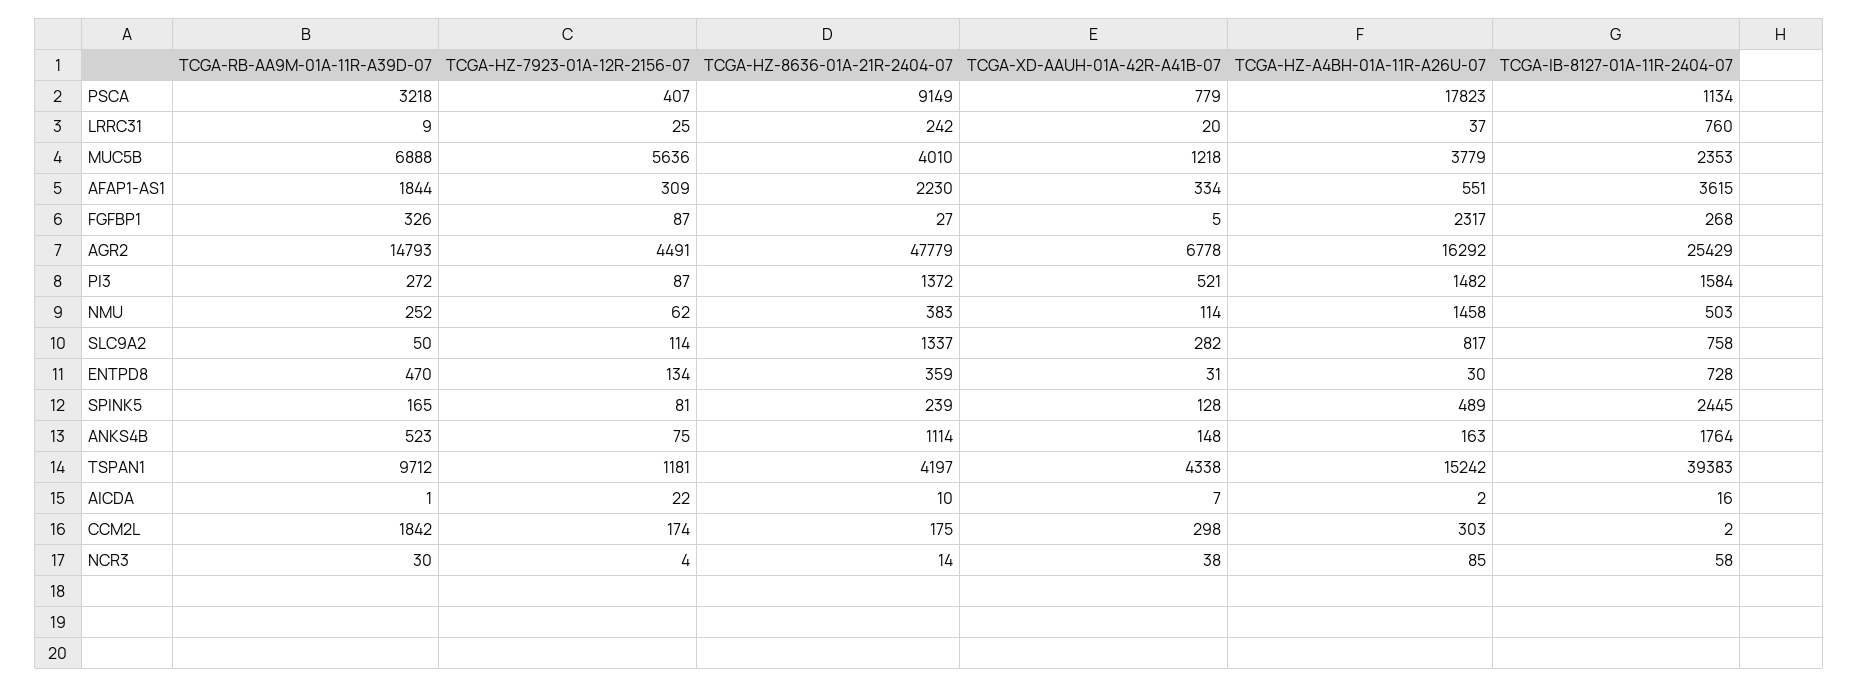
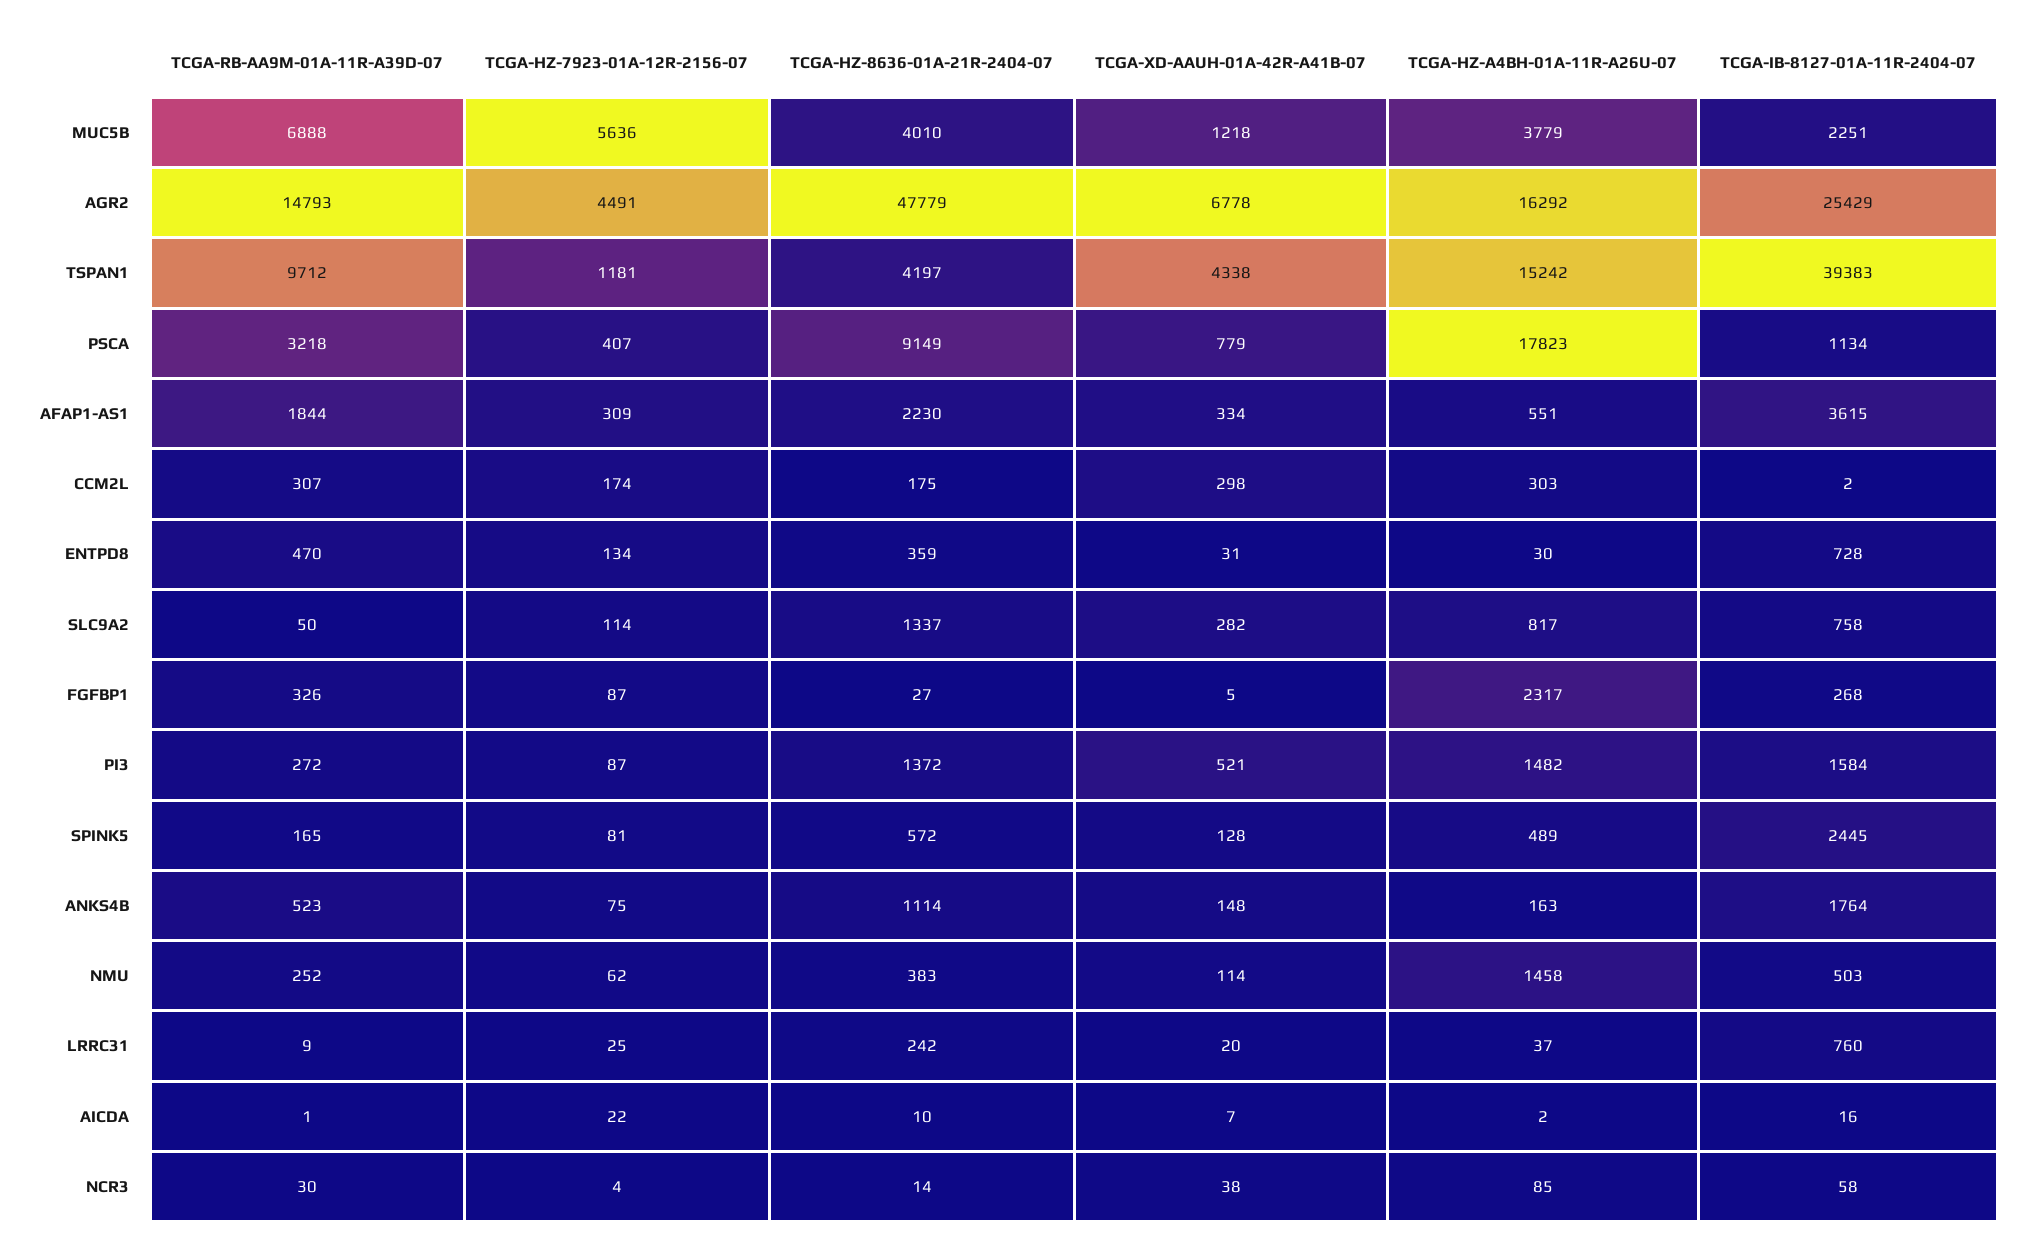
TCGA-IB-8127-01A-11R-2404-07, MUC5B: 2353 -> 2251
TCGA-HZ-8636-01A-21R-2404-07, SPINK5: 239 -> 572
TCGA-RB-AA9M-01A-11R-A39D-07, CCM2L: 1842 -> 307

